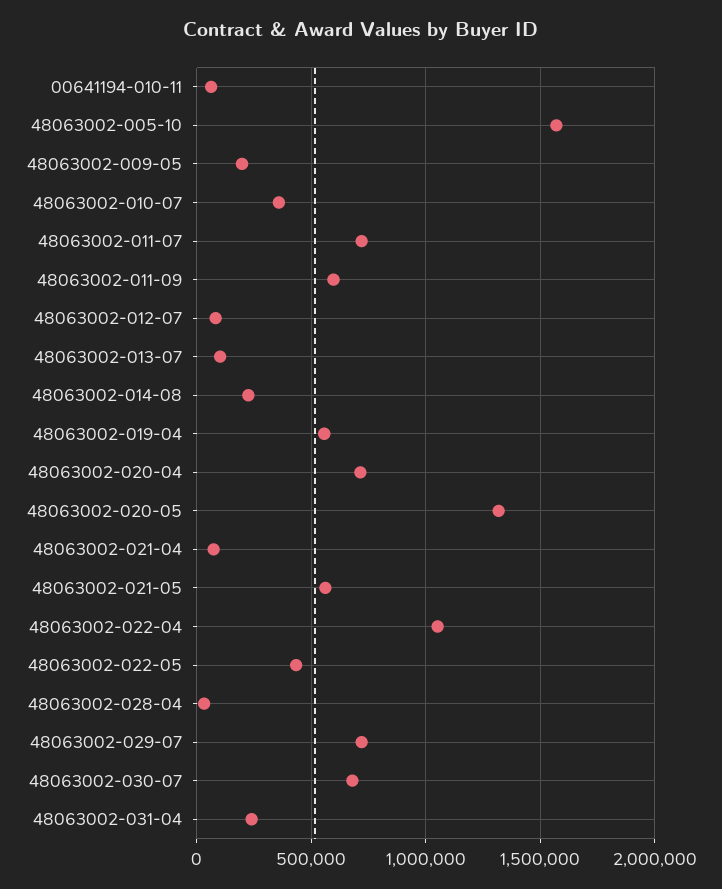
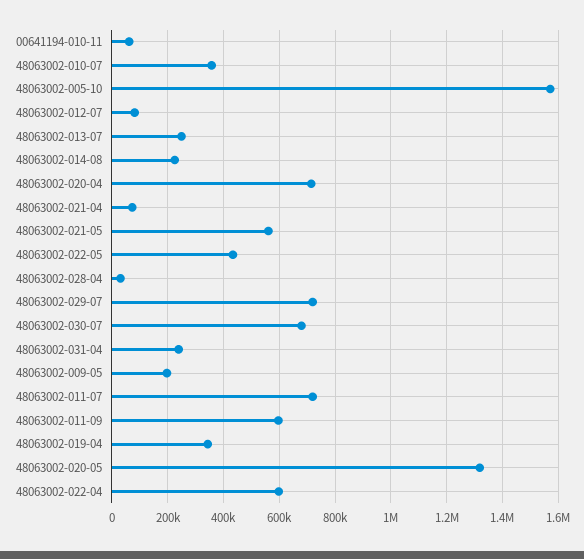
48063002-013-07: 100000 -> 250000
48063002-019-04: 550000 -> 350000
48063002-022-04: 1050000 -> 600000

